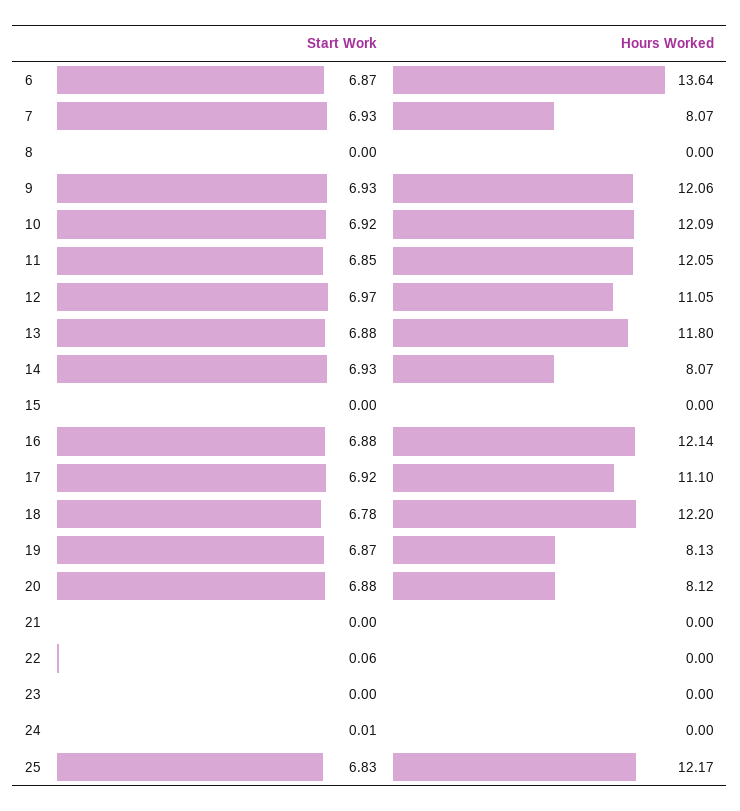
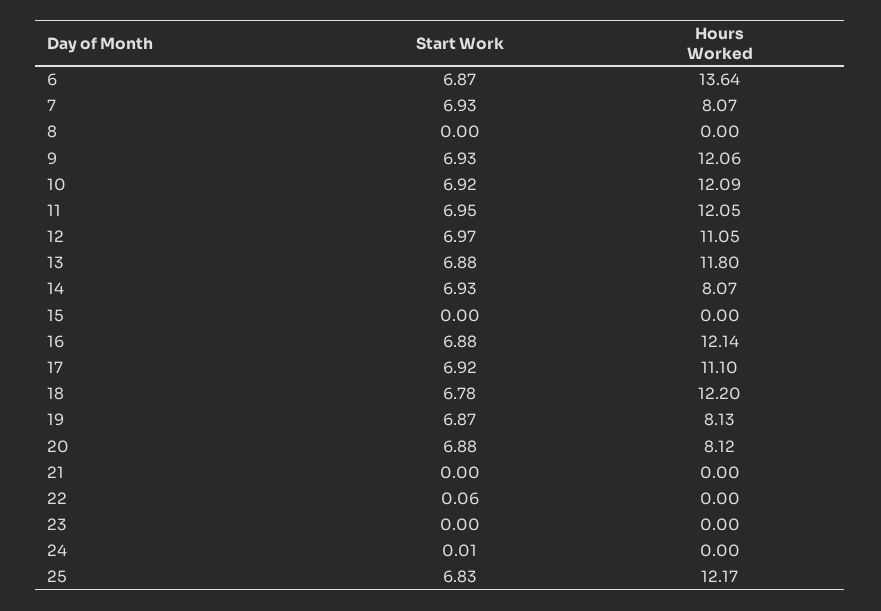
Start Work, 11: 6.85 -> 6.95

